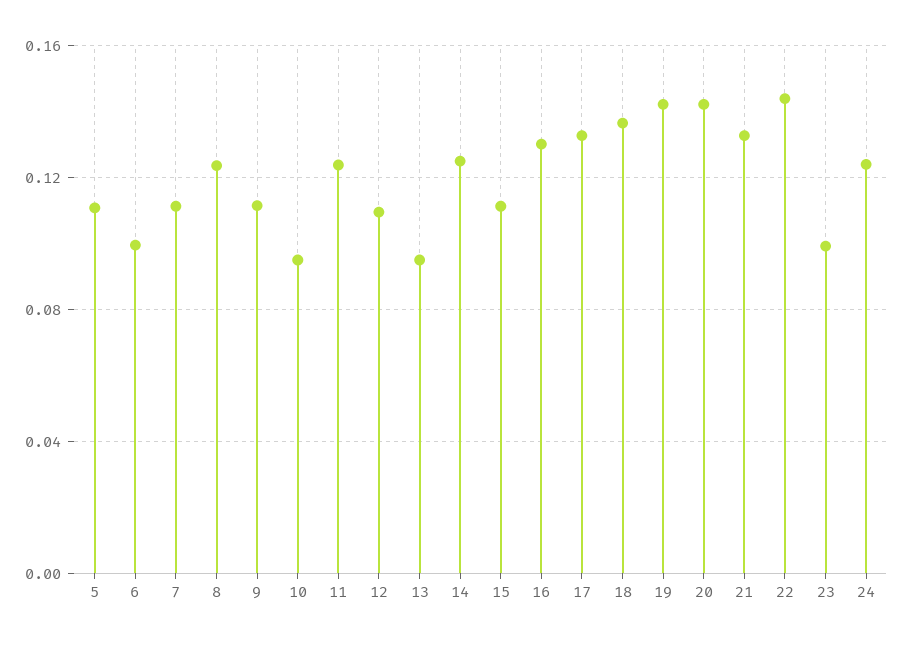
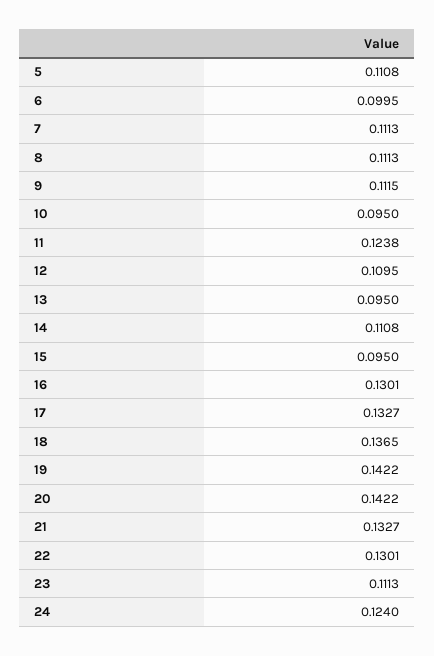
8: 0.125 -> 0.1113
14: 0.125 -> 0.1108
15: 0.11 -> 0.095
22: 0.145 -> 0.1301
23: 0.1 -> 0.1113

